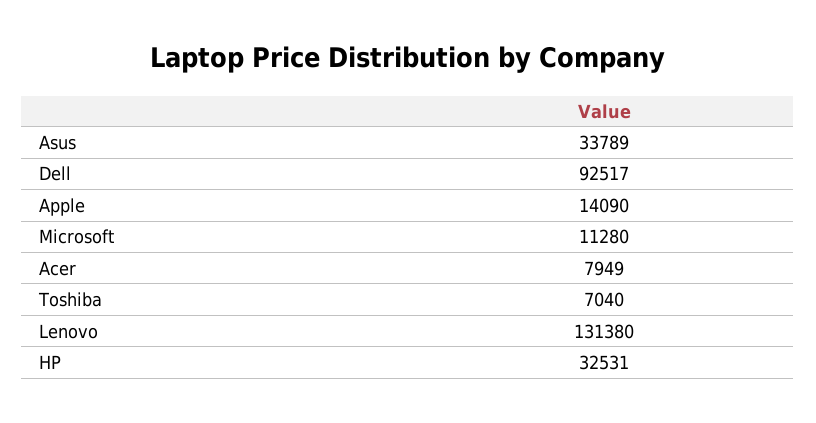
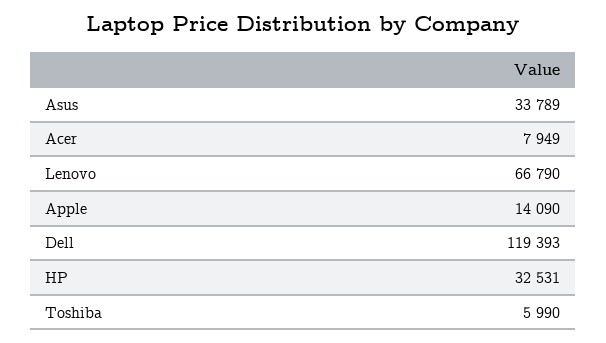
Dell: 92517 -> 119393
Microsoft: 11280 -> none
Toshiba: 7040 -> 5990
Lenovo: 131380 -> 66790

